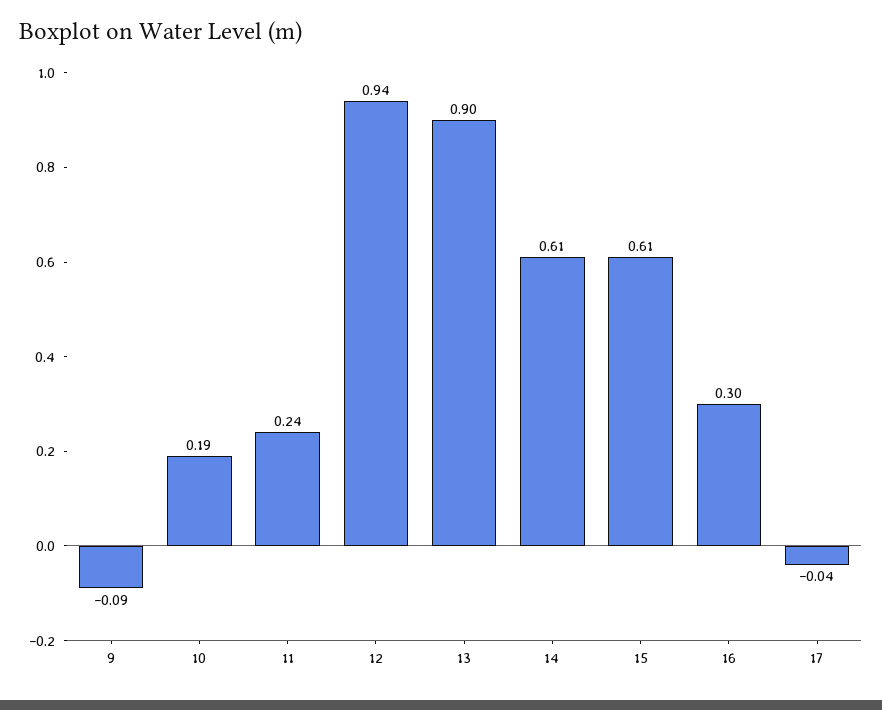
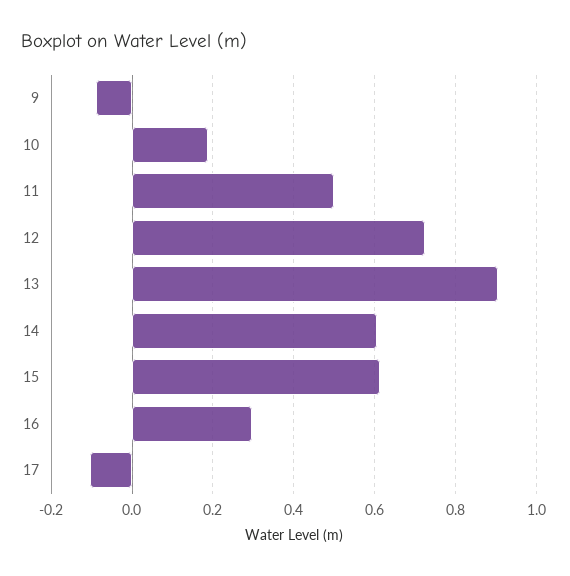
11: 0.24 -> 0.5
12: 0.94 -> 0.72
17: -0.04 -> -0.1

